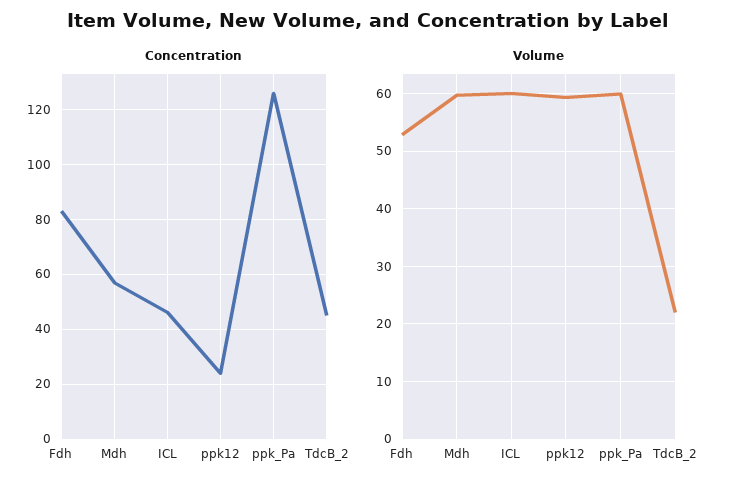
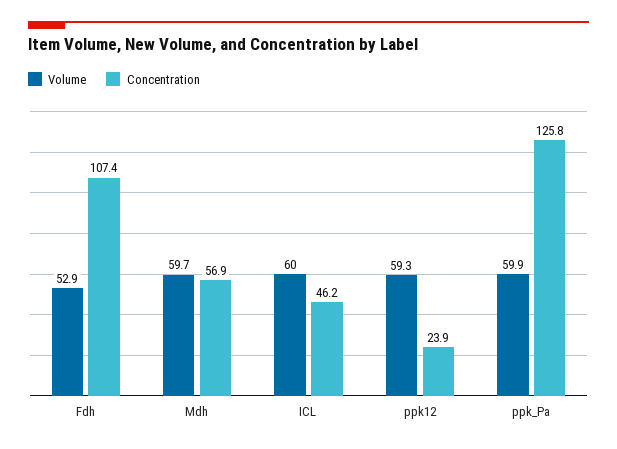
Concentration, Fdh: 82.5 -> 107.4
Concentration, TdcB_2: 45 -> none
Volume, TdcB_2: 22 -> none

